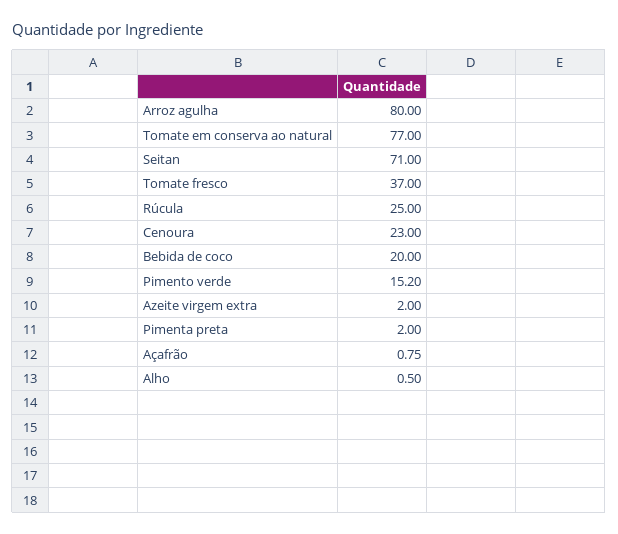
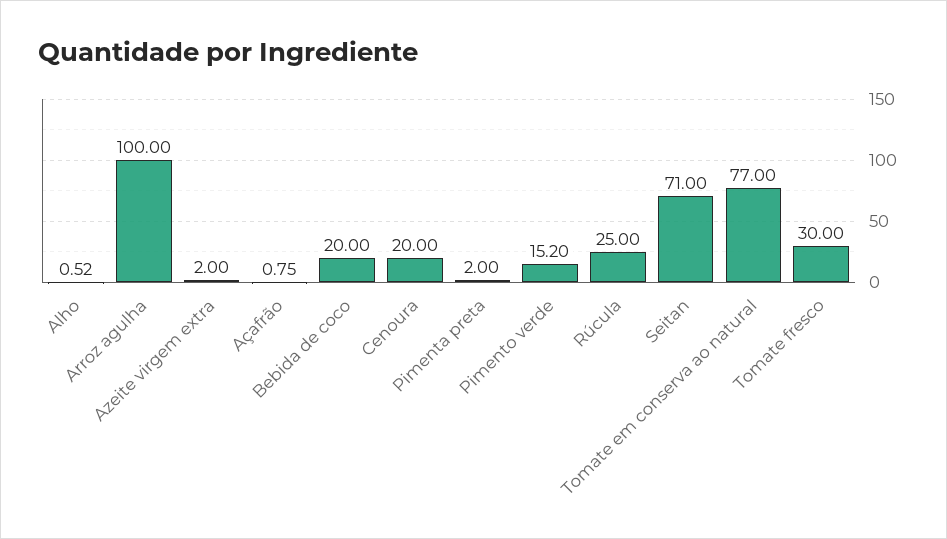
Arroz agulha: 80 -> 100
Tomate fresco: 37 -> 30
Cenoura: 23 -> 20
Alho: 0.5 -> 0.52

